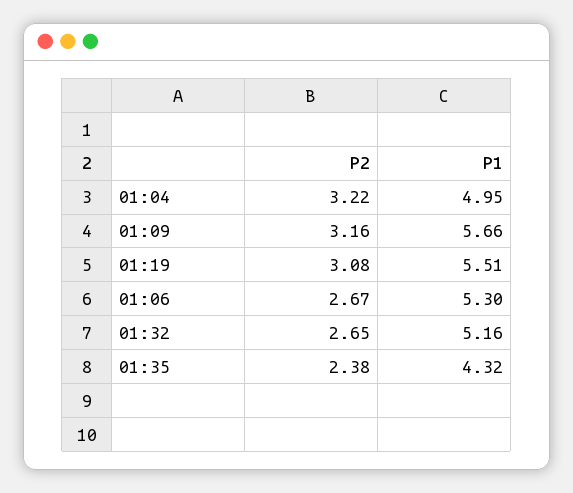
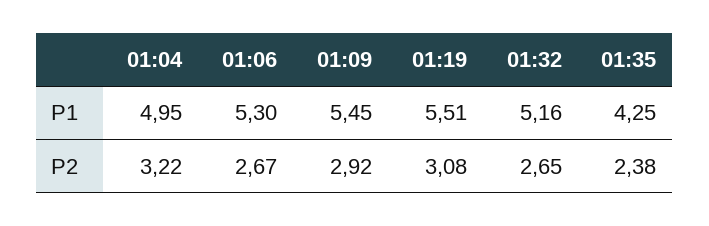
P2, 01:09: 3.16 -> 2.92
P1, 01:09: 5.66 -> 5.45
P1, 01:35: 4.32 -> 4.25

